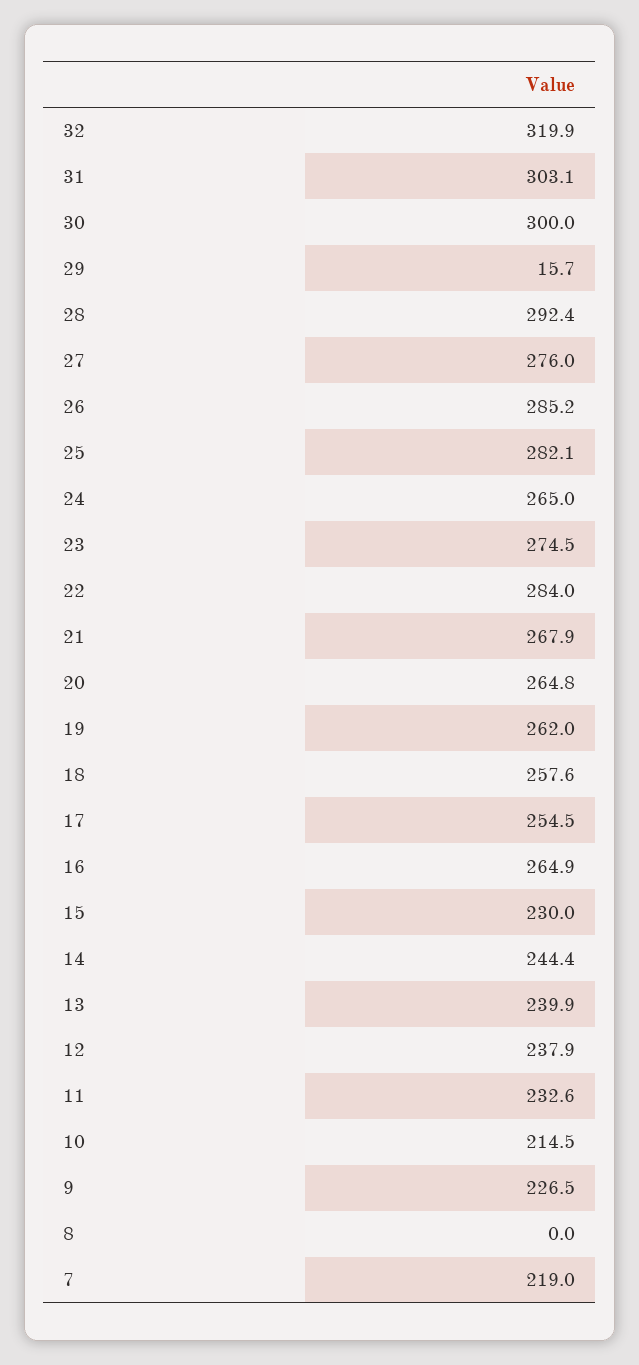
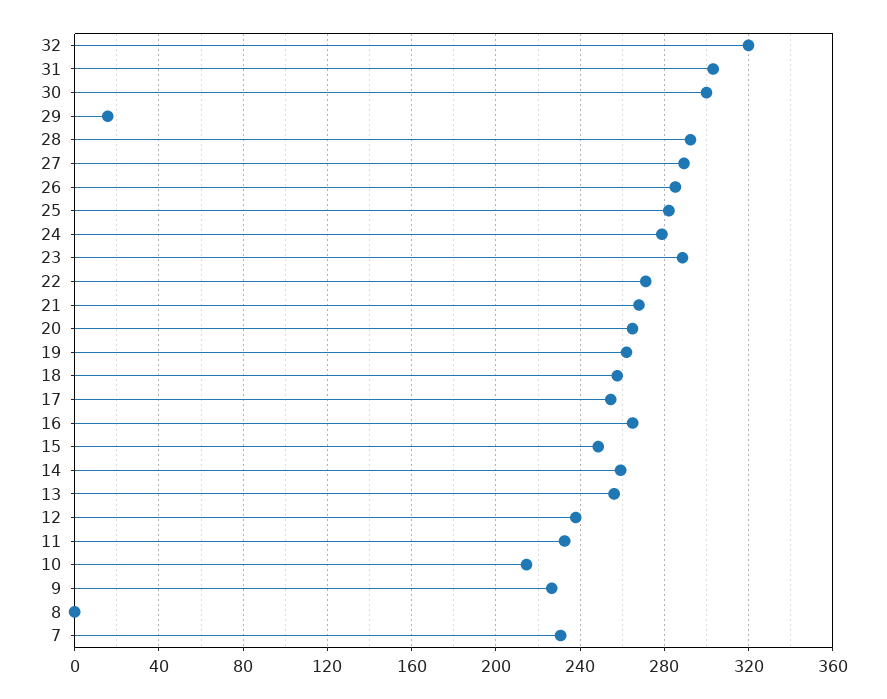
27: 276 -> 290
24: 265 -> 280
23: 274.5 -> 290
22: 284 -> 270
15: 230 -> 250
14: 244.4 -> 260
13: 239.9 -> 255
7: 219 -> 230

